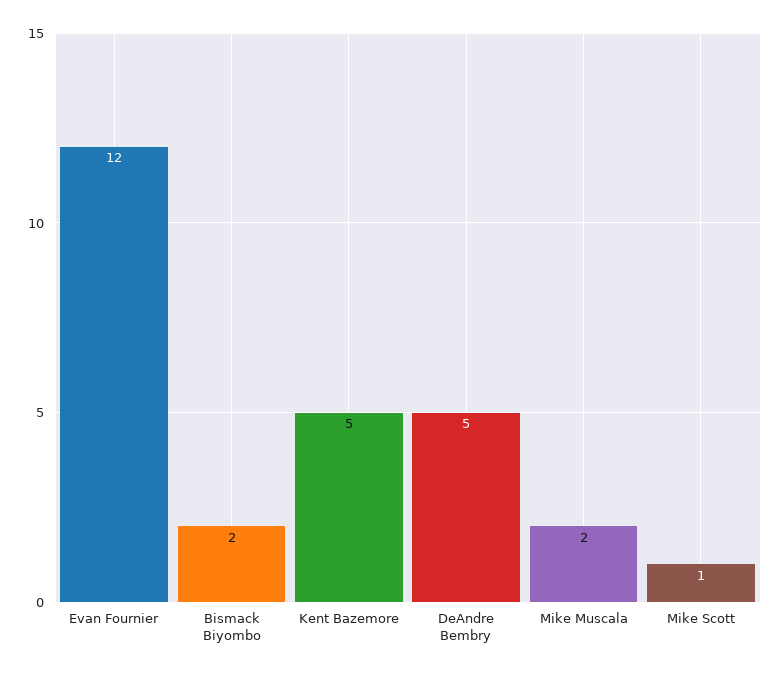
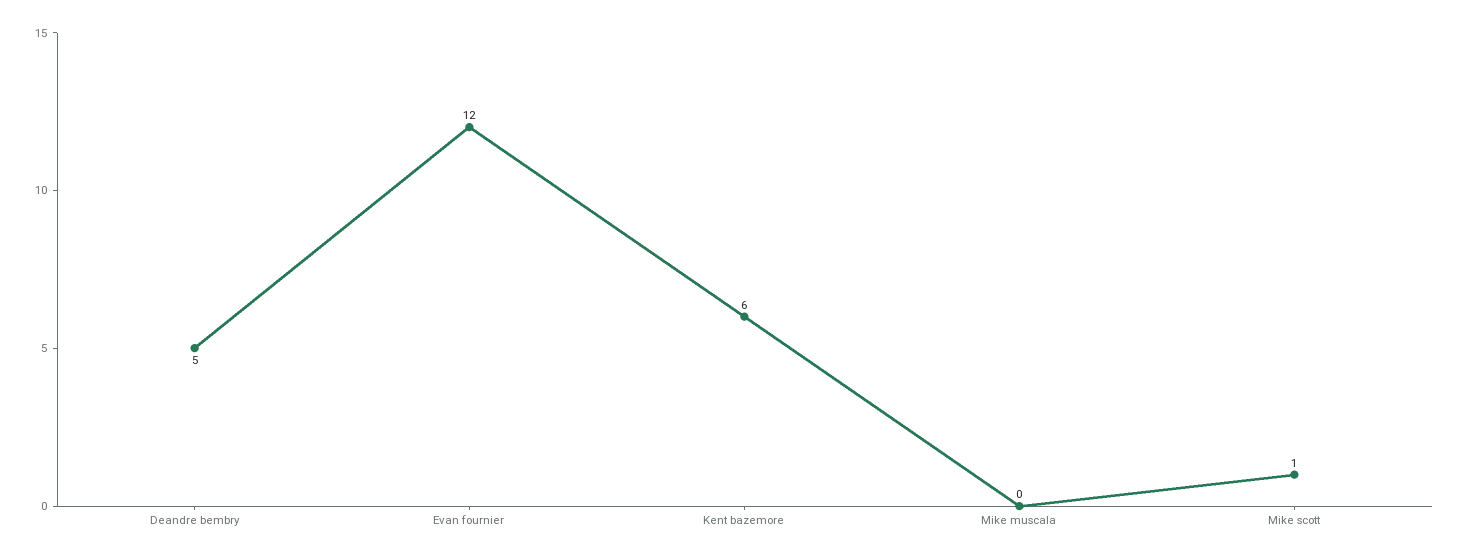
Bismack Biyombo: 2 -> none
Kent Bazemore: 5 -> 6
Mike Muscala: 2 -> 0

